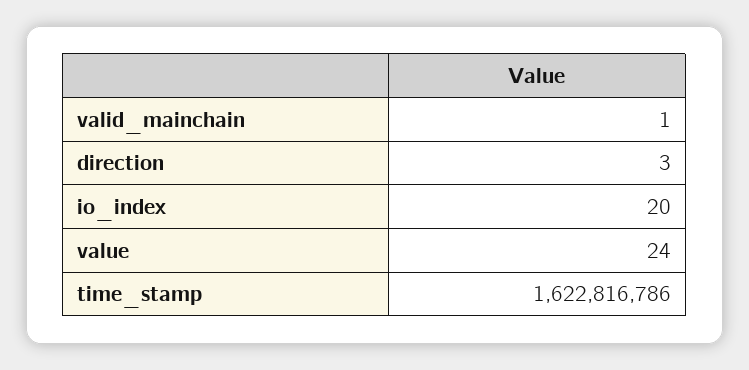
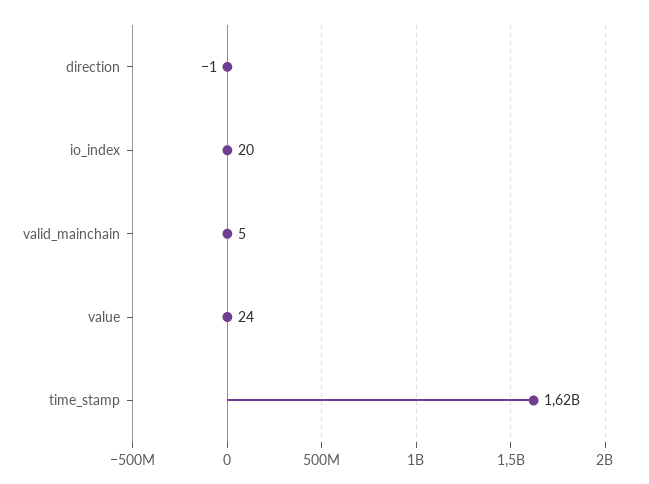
valid_mainchain: 1 -> 5
direction: 3 -> -1

